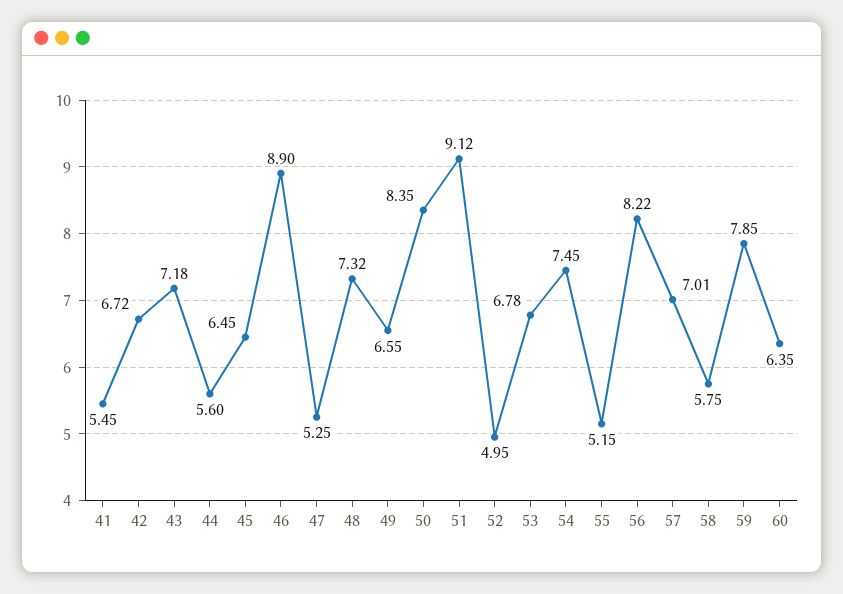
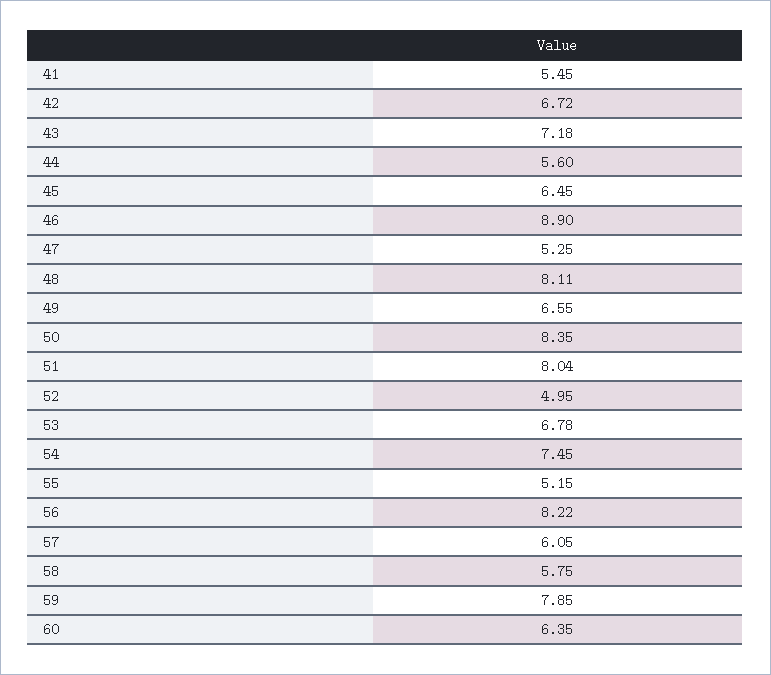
48: 7.32 -> 8.11
51: 9.12 -> 8.04
57: 7.01 -> 6.05

